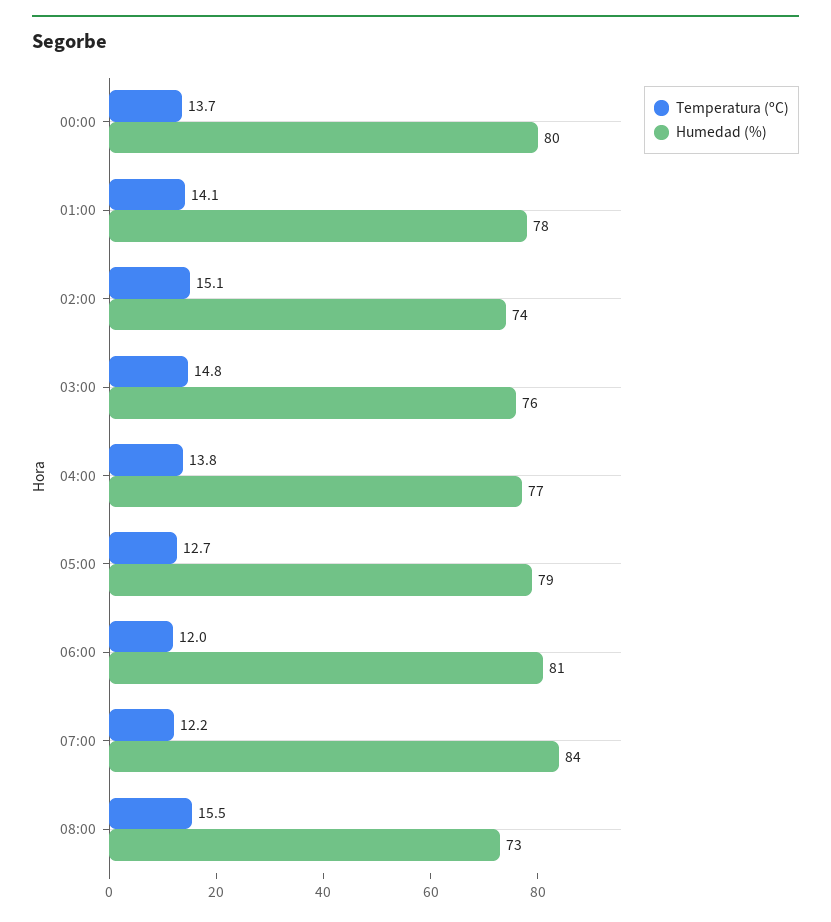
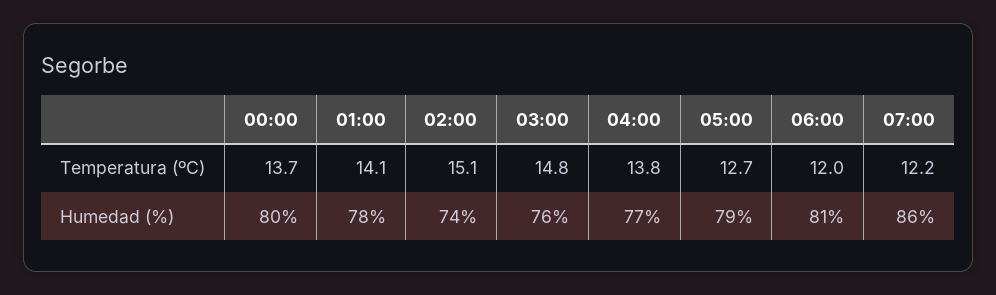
Humedad (%), 07:00: 84 -> 86
Temperatura (ºC), 08:00: 15.5 -> none
Humedad (%), 08:00: 73 -> none

